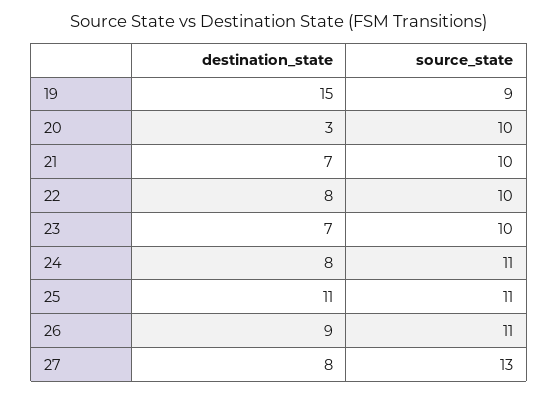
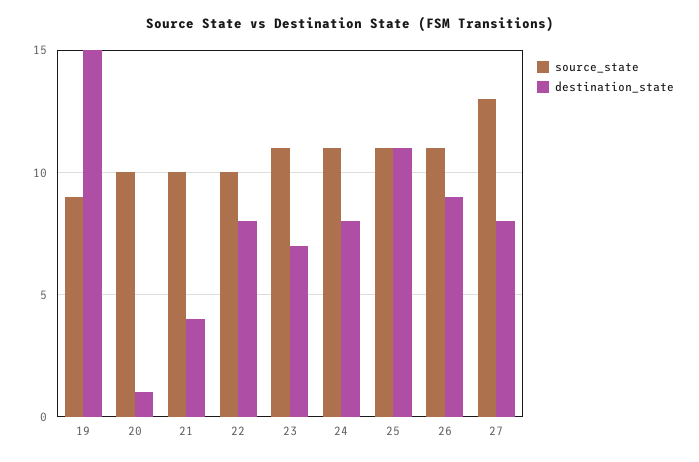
destination_state, 20: 3 -> 1
destination_state, 21: 7 -> 4
source_state, 23: 10 -> 11

